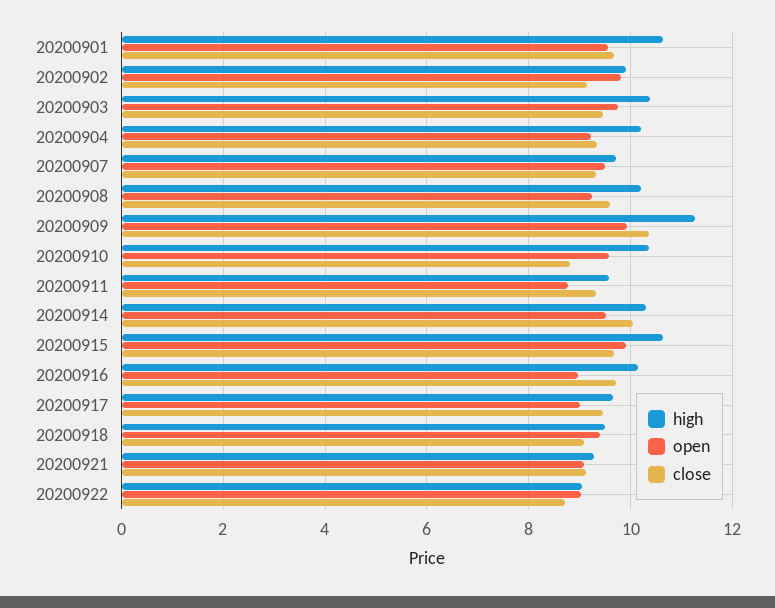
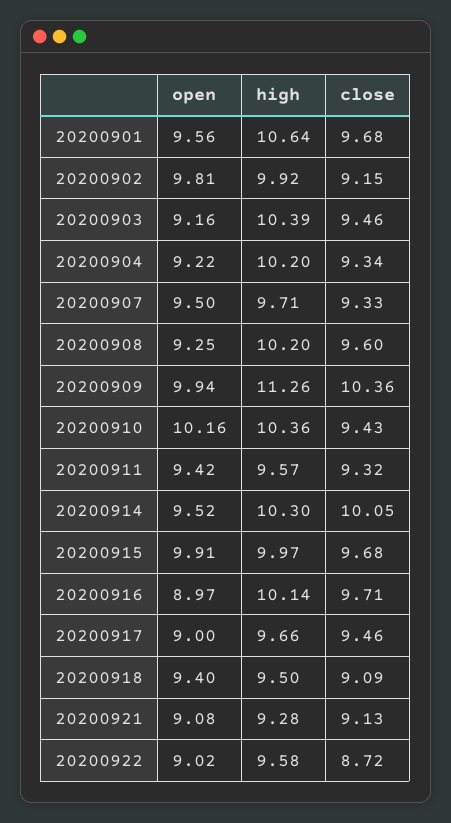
open, 20200903: 9.8 -> 9.16
open, 20200910: 9.6 -> 10.16
close, 20200910: 8.8 -> 9.43
open, 20200911: 8.8 -> 9.42
high, 20200915: 10.6 -> 9.97
high, 20200922: 9 -> 9.58

